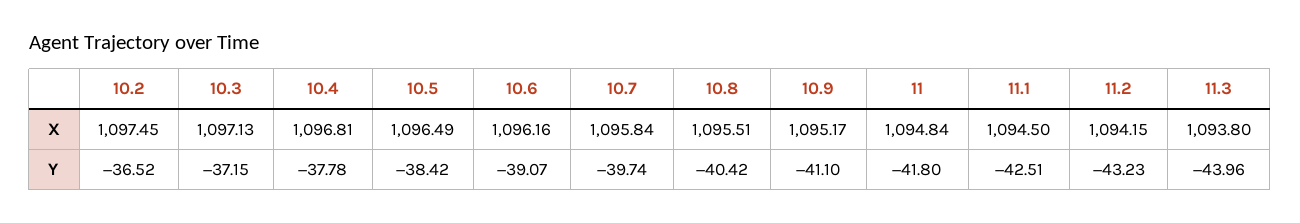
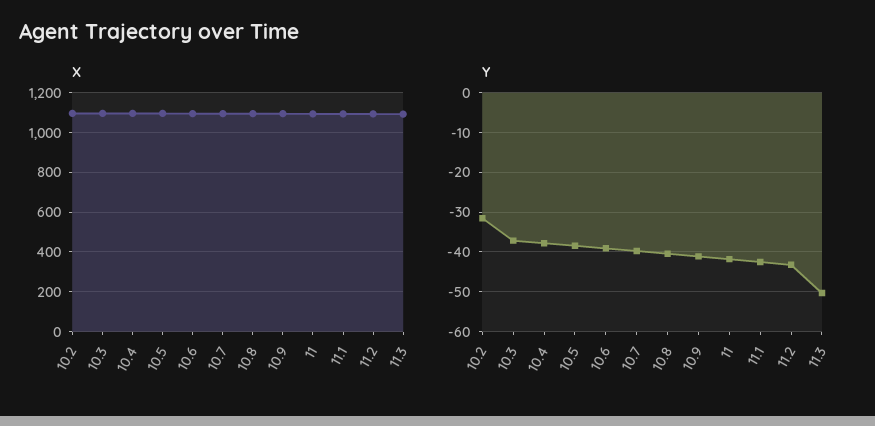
Y, 10.2: -36.52 -> -32
Y, 11.3: -43.96 -> -50

